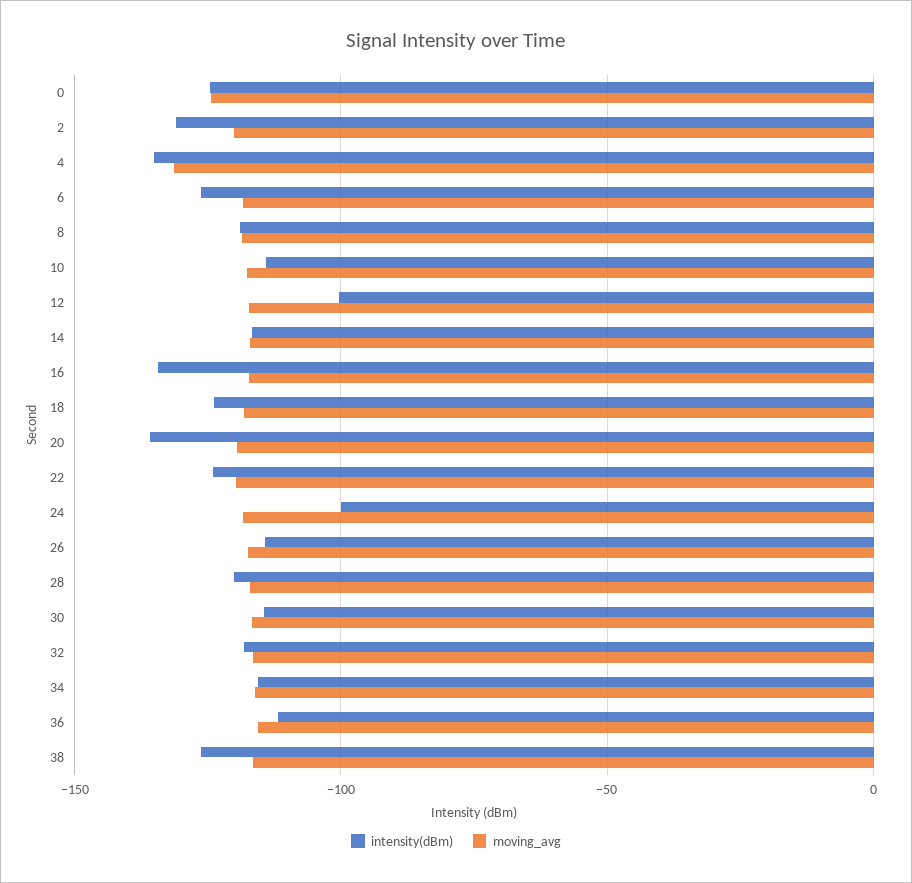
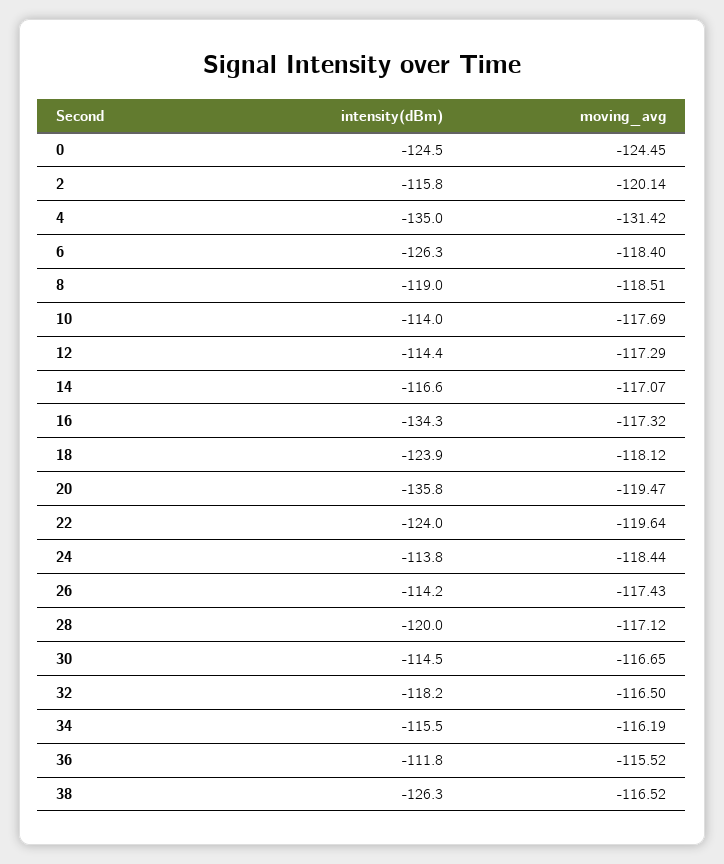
intensity(dBm), 2: -130 -> -115.8
intensity(dBm), 12: -100 -> -114.4
intensity(dBm), 24: -100 -> -113.8

